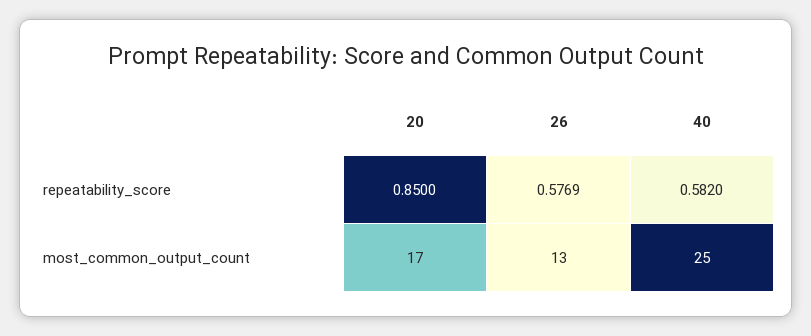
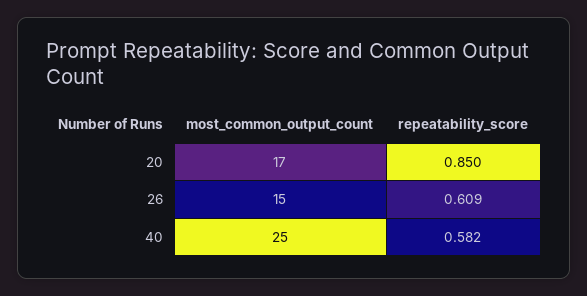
26, repeatability_score: 0.5769 -> 0.609
26, most_common_output_count: 13 -> 15

